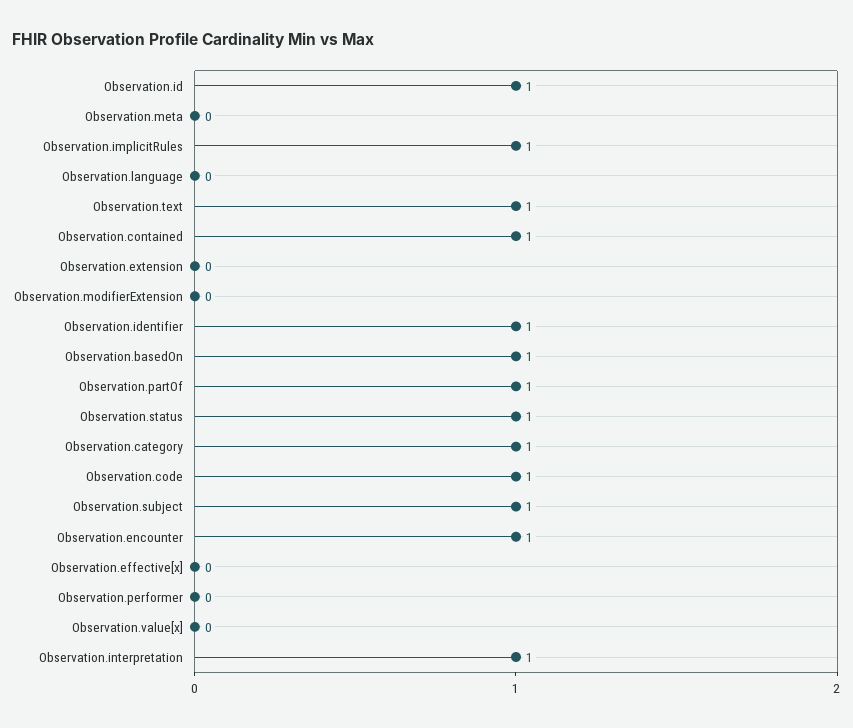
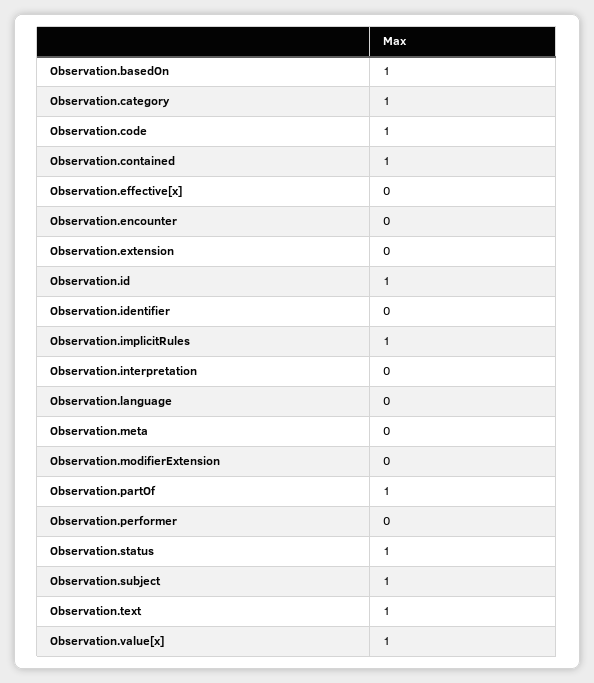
Observation.identifier: 1 -> 0
Observation.encounter: 1 -> 0
Observation.value[x]: 0 -> 1
Observation.interpretation: 1 -> 0

